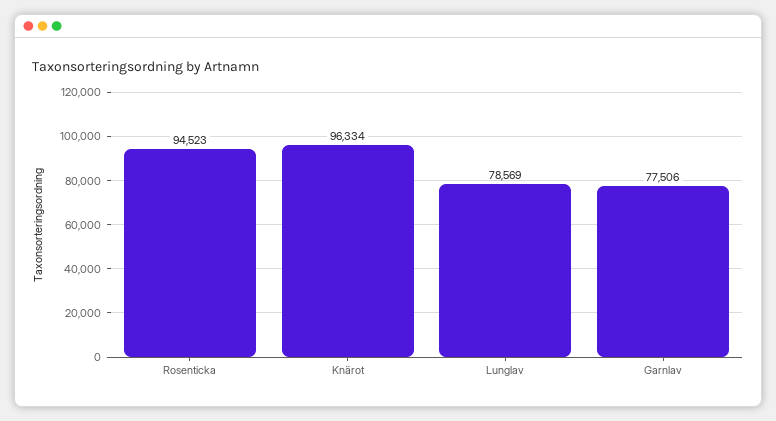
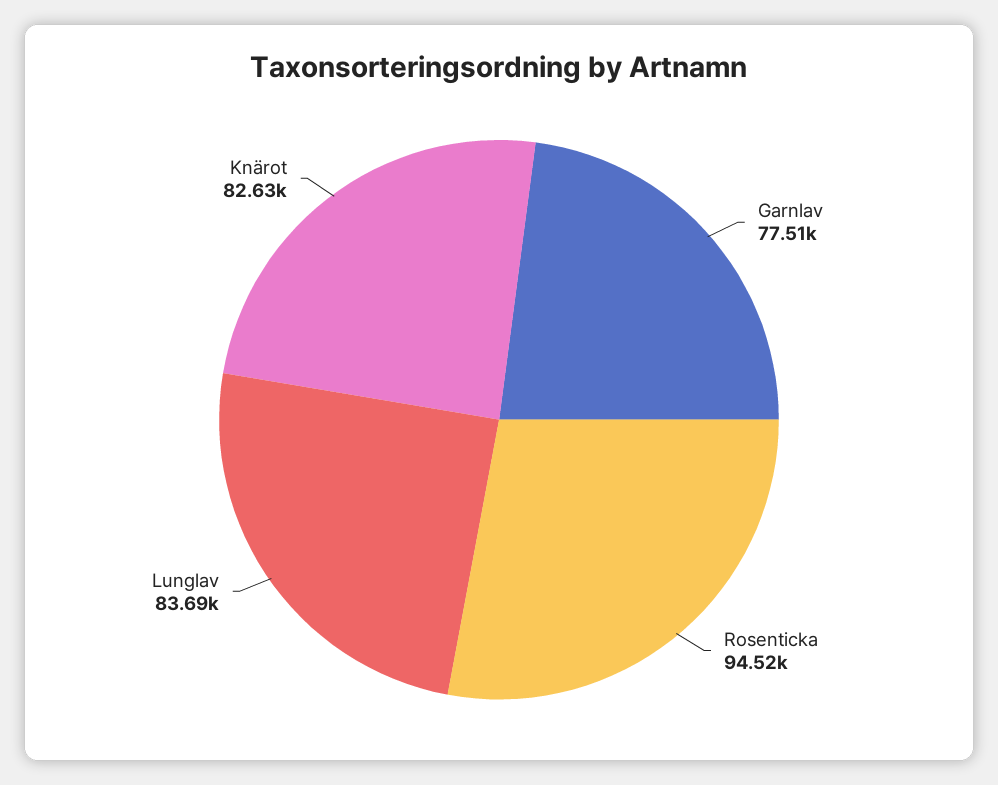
Knärot: 96334 -> 82630
Lunglav: 78569 -> 83690

